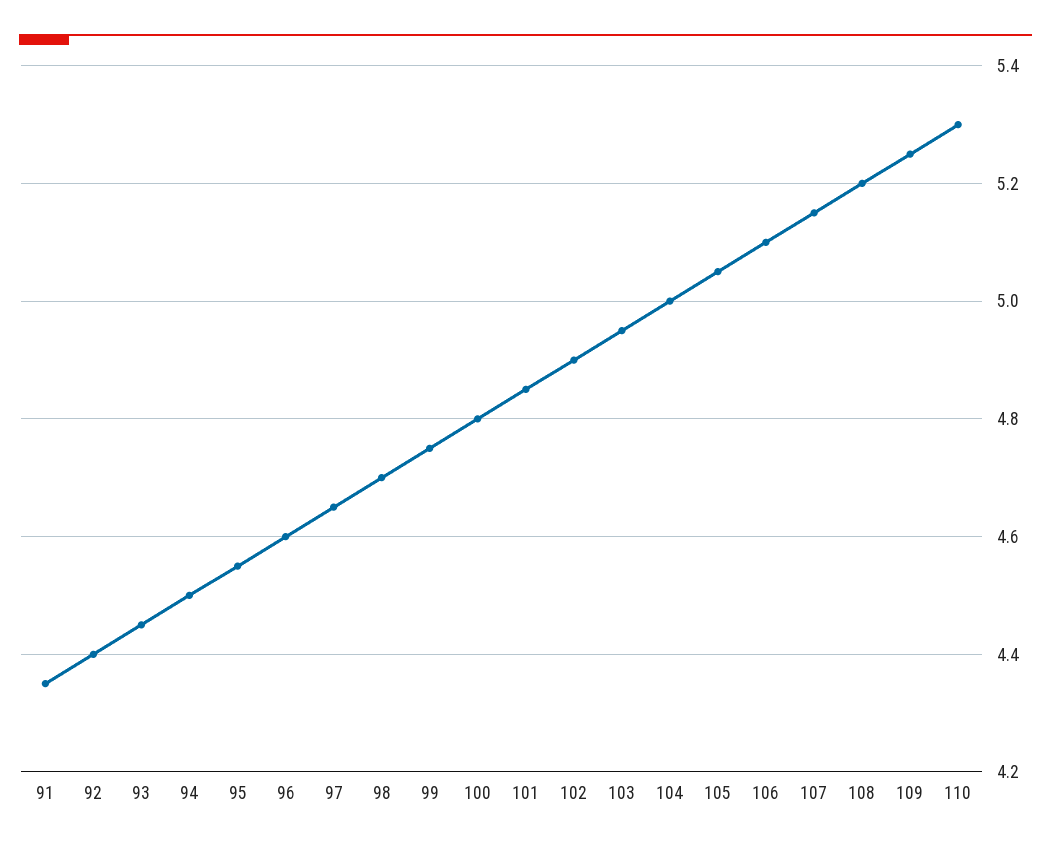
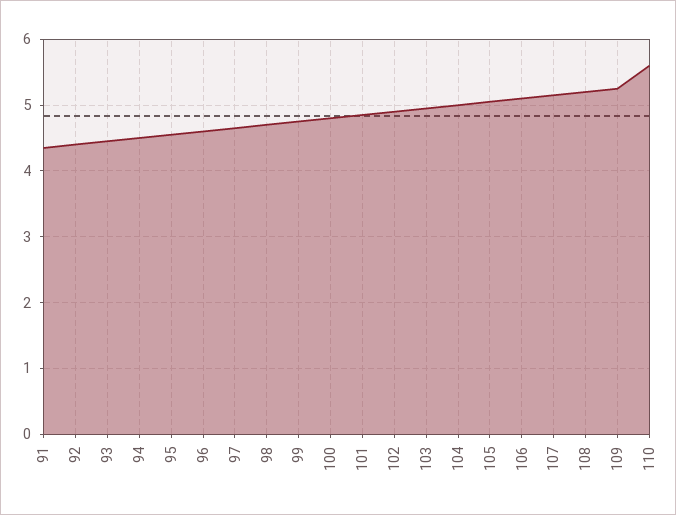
110: 5.3 -> 5.6

